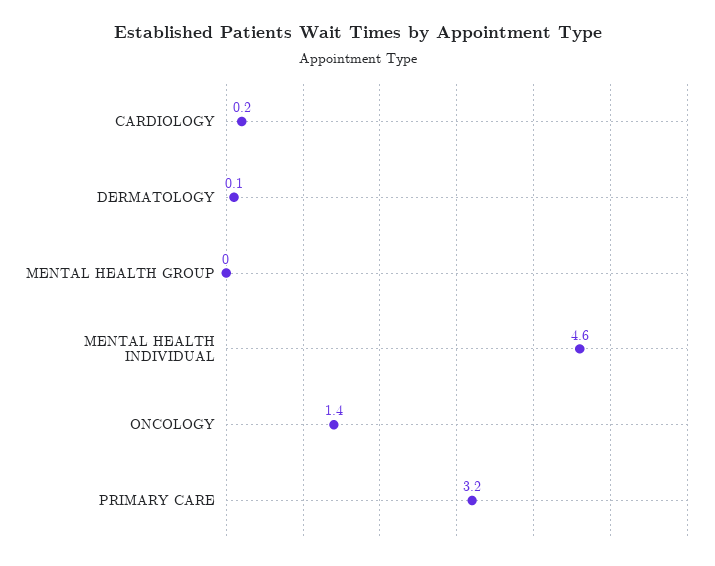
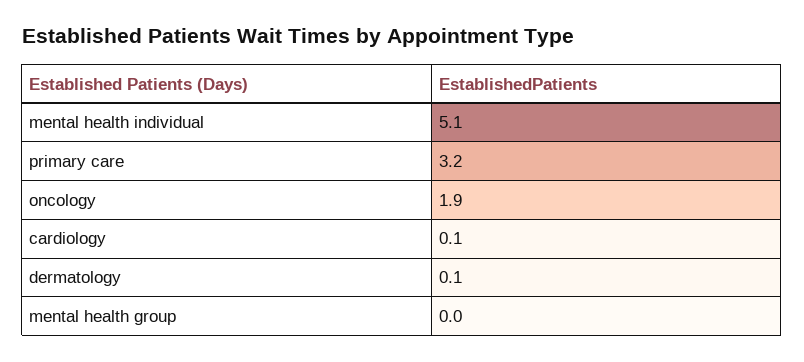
CARDIOLOGY: 0.2 -> 0.1
MENTAL HEALTH INDIVIDUAL: 4.6 -> 5.1
ONCOLOGY: 1.4 -> 1.9

